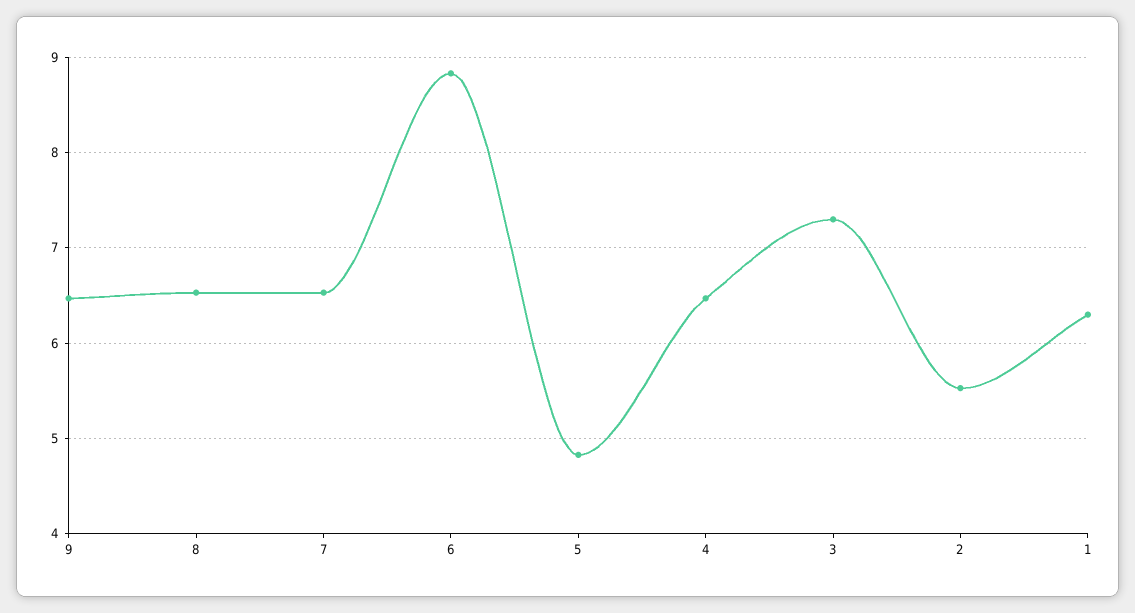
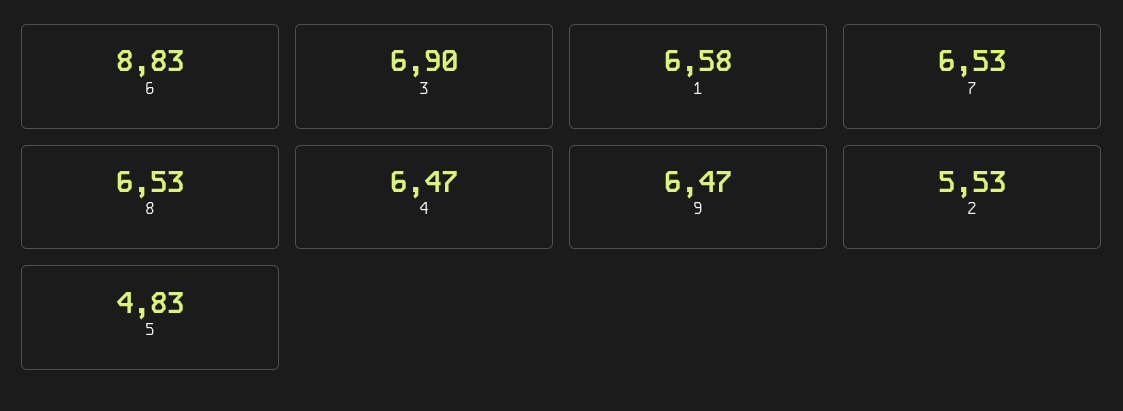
3: 7.3 -> 6.9
1: 6.3 -> 6.58

